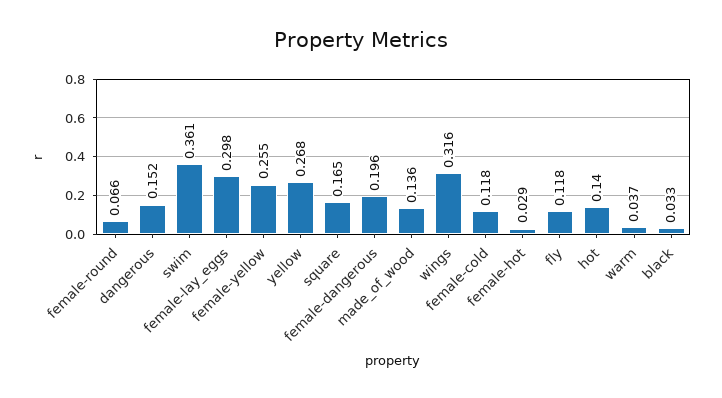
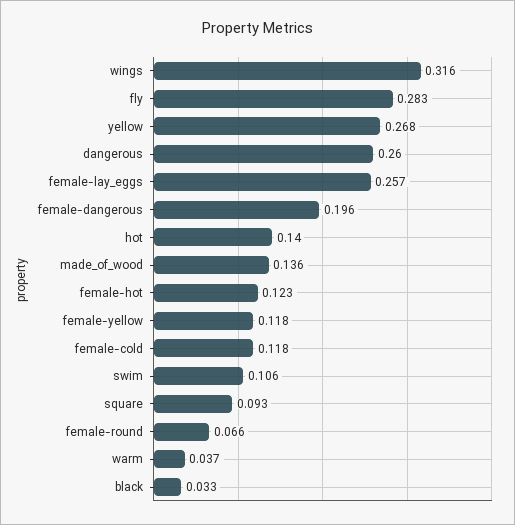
dangerous: 0.152 -> 0.26
swim: 0.361 -> 0.106
female-lay_eggs: 0.298 -> 0.257
female-yellow: 0.255 -> 0.118
square: 0.165 -> 0.093
female-hot: 0.029 -> 0.123
fly: 0.118 -> 0.283

